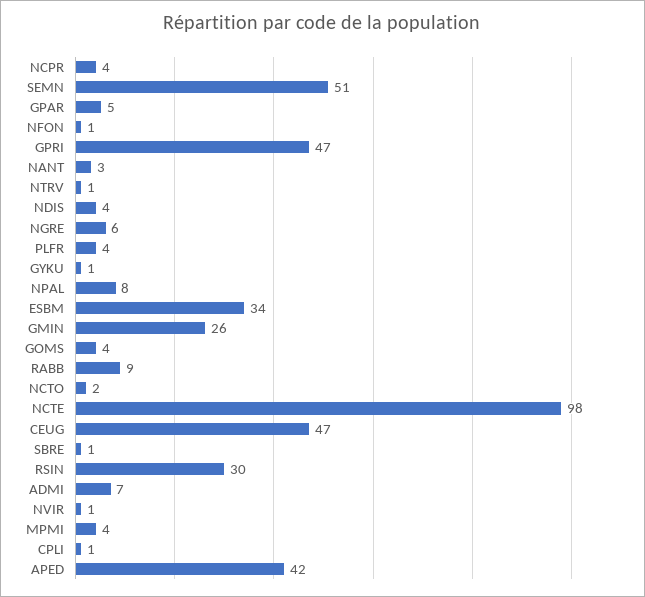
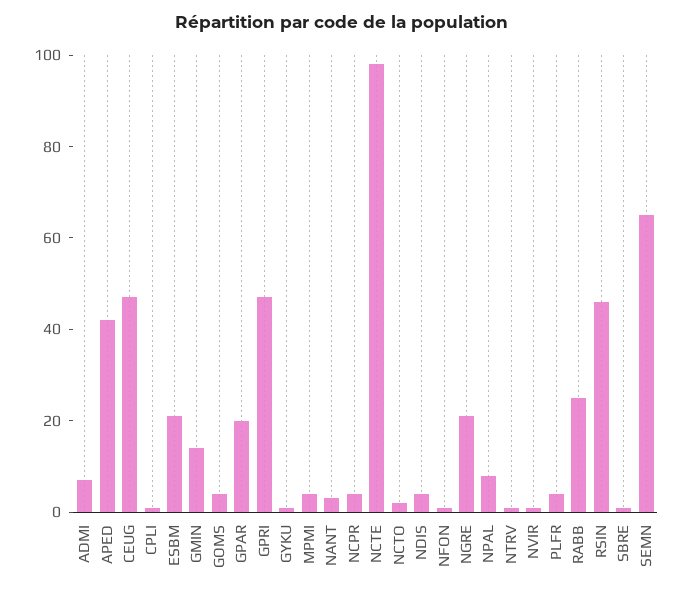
SEMN: 51 -> 65
GPAR: 5 -> 20
NGRE: 6 -> 20
ESBM: 34 -> 20
GMIN: 26 -> 15
RABB: 9 -> 25
RSIN: 30 -> 45

